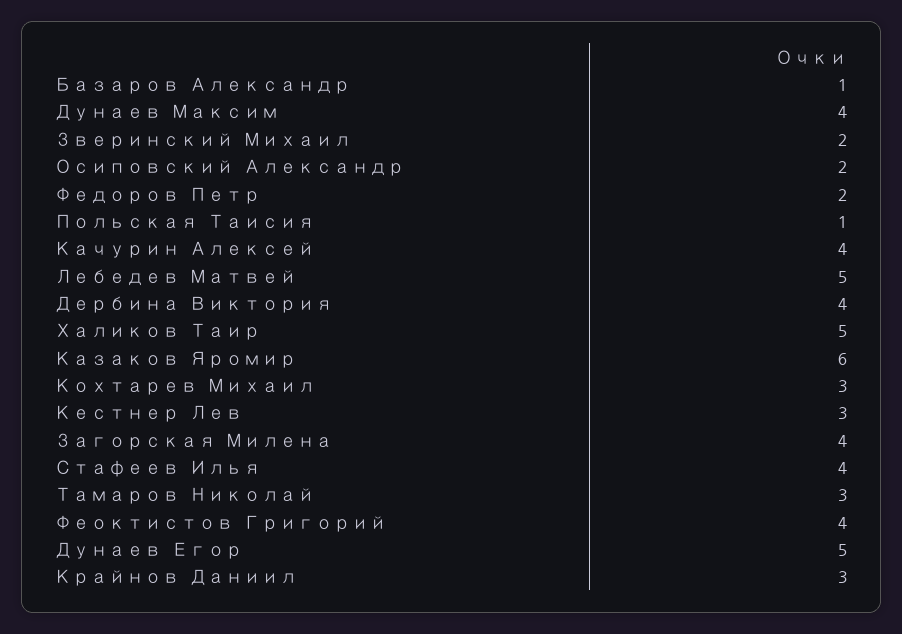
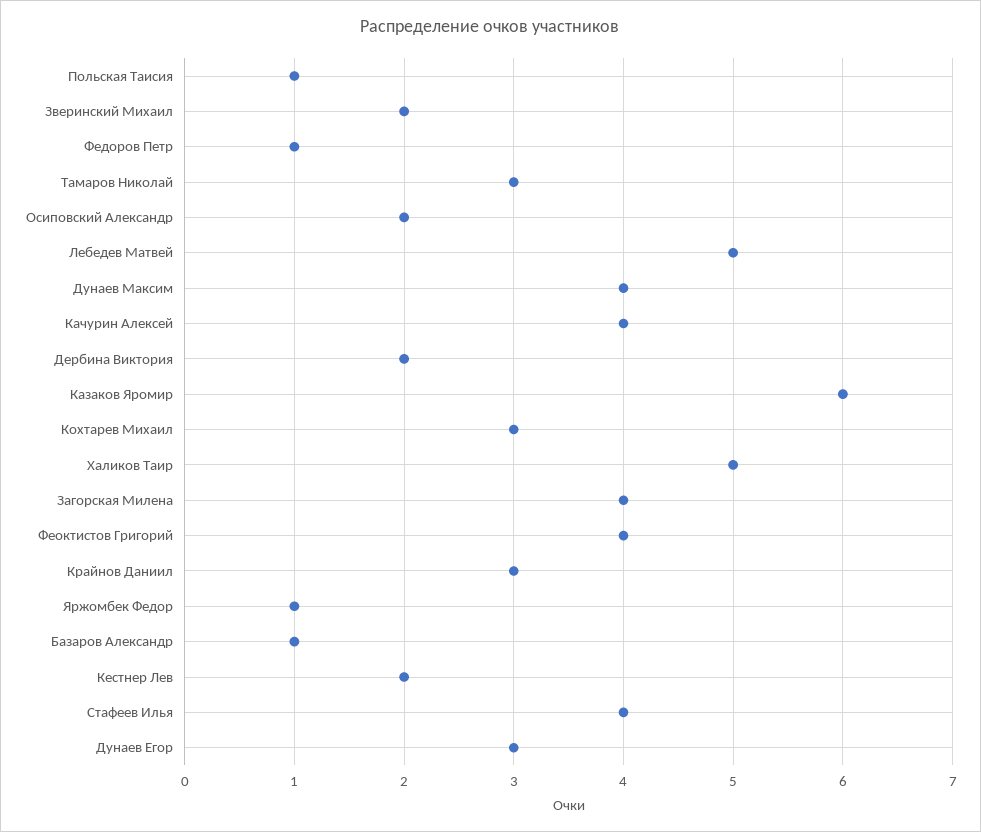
Федоров Петр: 2 -> 1
Дербина Виктория: 4 -> 2
Кестнер Лев: 3 -> 2
Дунаев Егор: 5 -> 3
Яржомбек Федор: none -> 1

